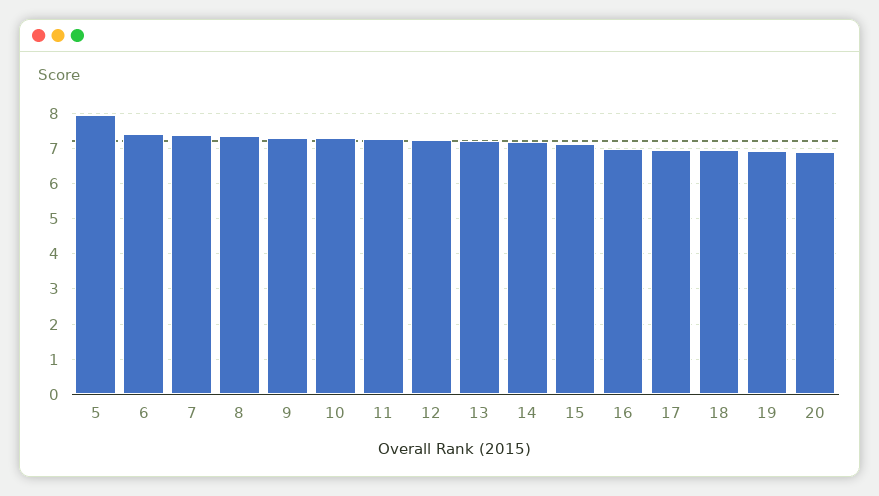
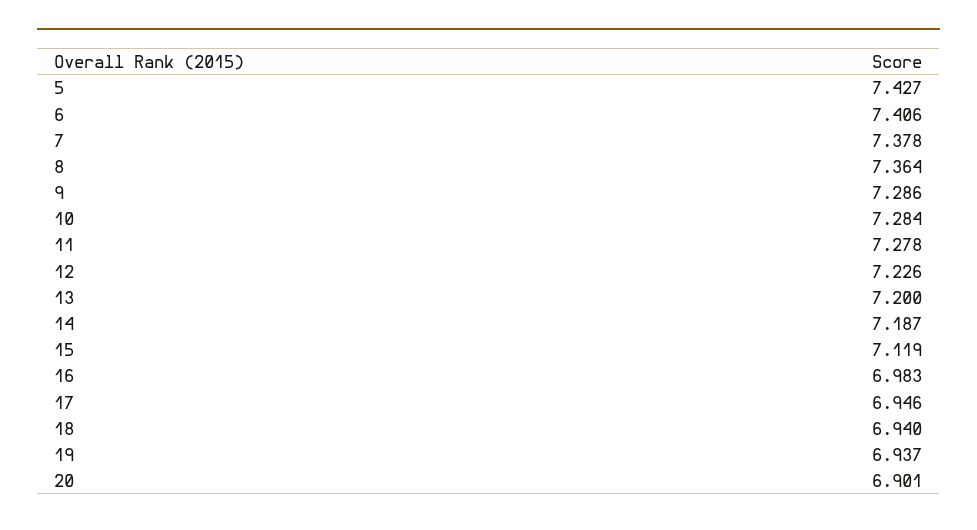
5: 8 -> 7.427

